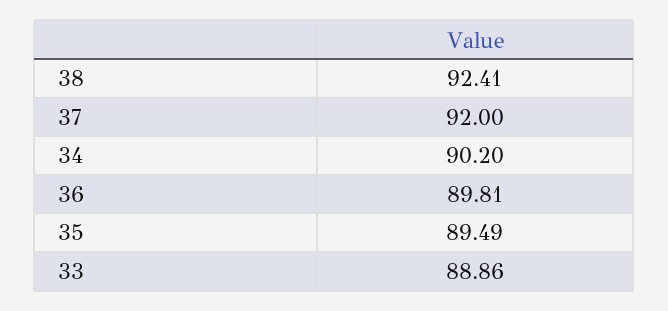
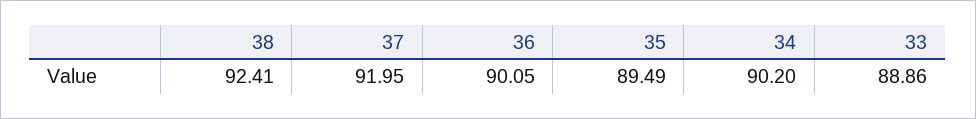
37: 92 -> 91.95
36: 89.81 -> 90.05

